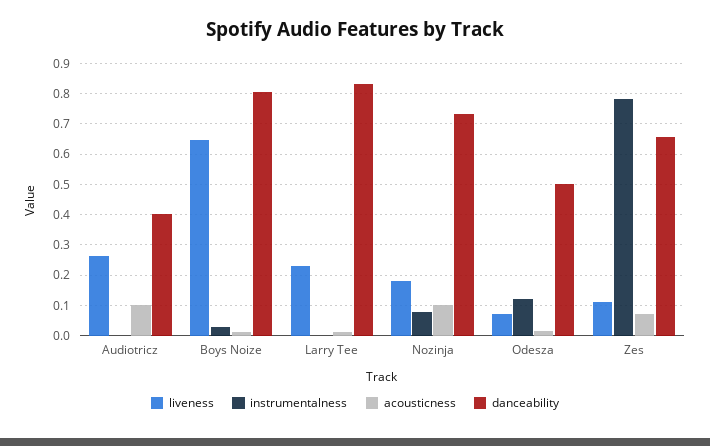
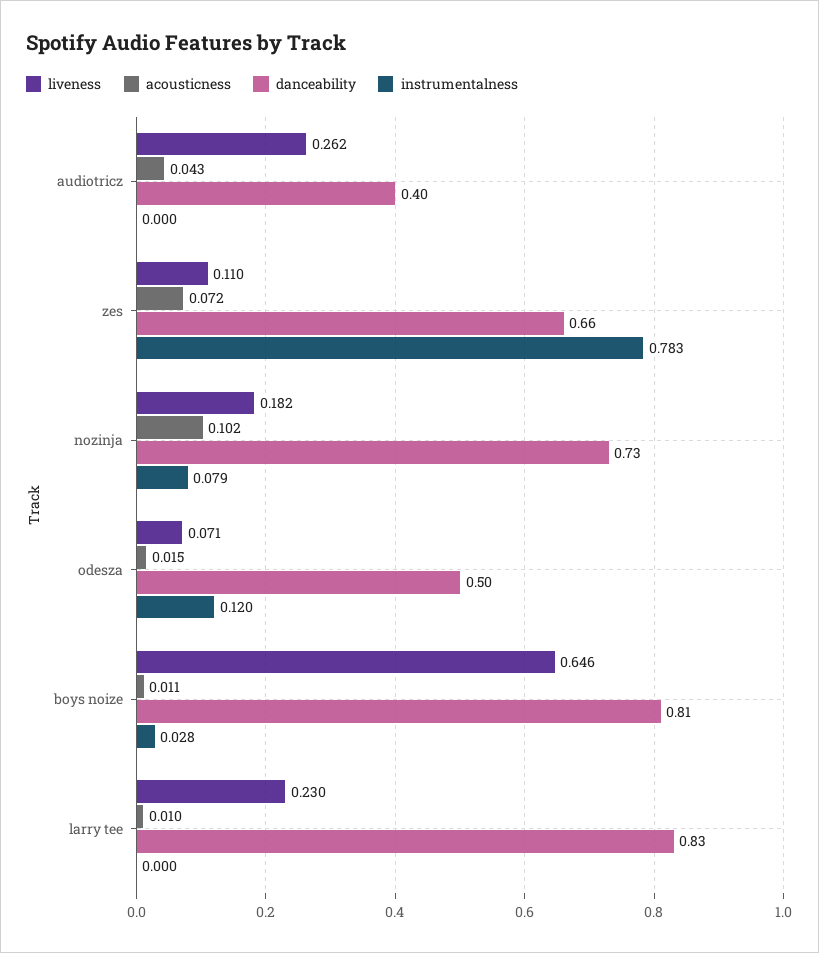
acousticness, Audiotricz: 0.1 -> 0.043

